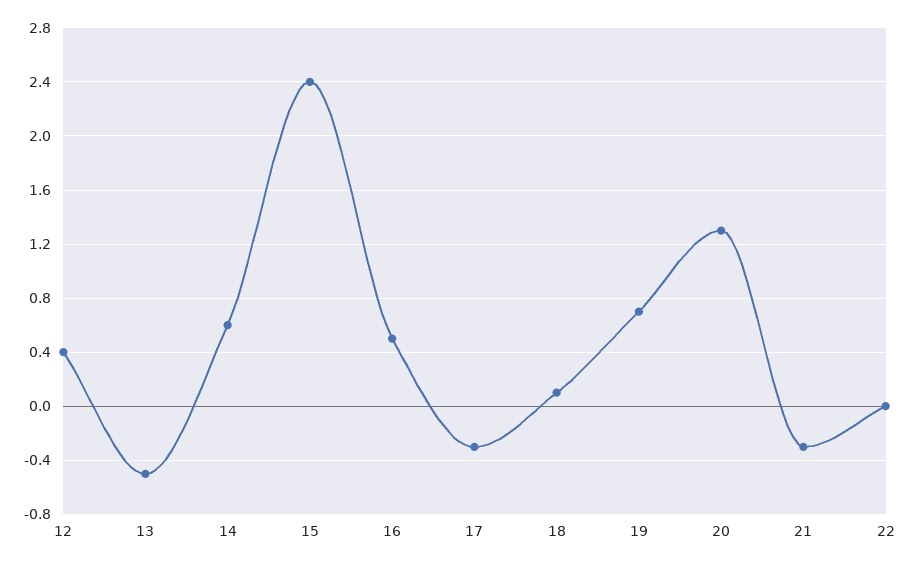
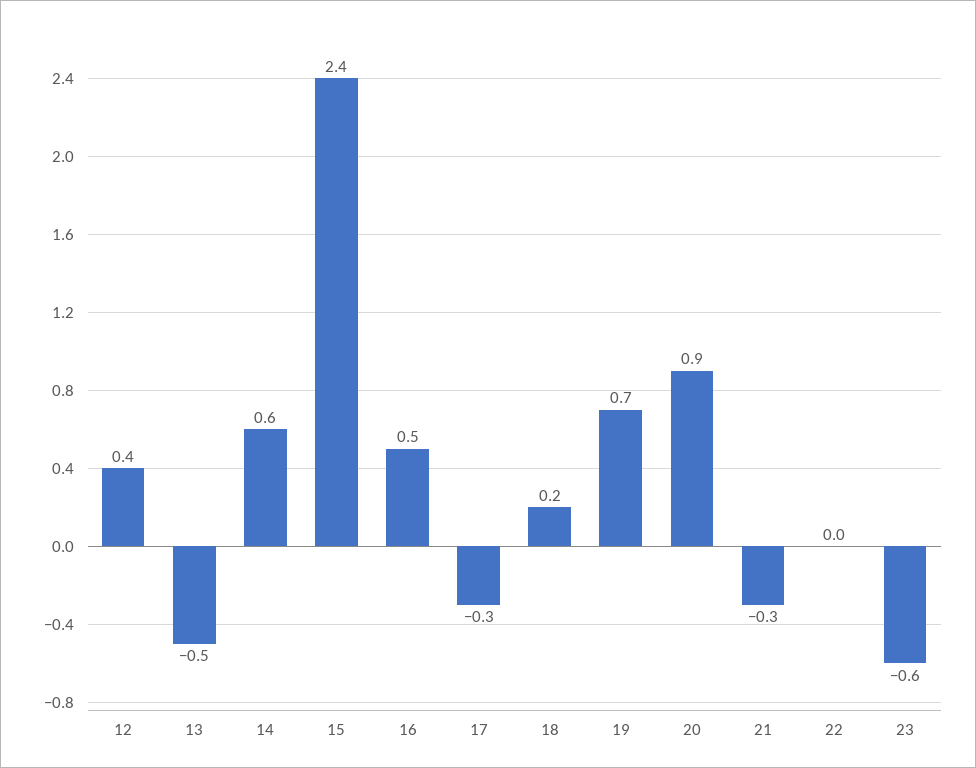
18: 0.1 -> 0.2
20: 1.3 -> 0.9
23: none -> -0.6

